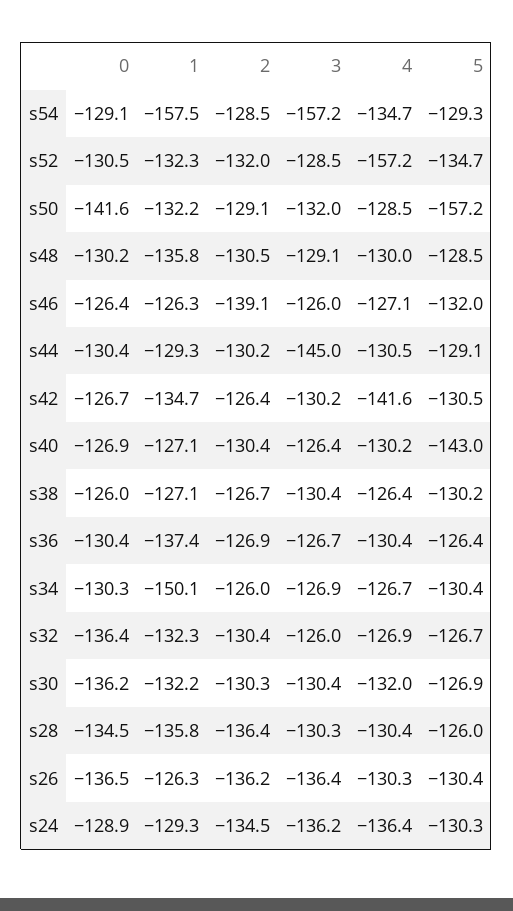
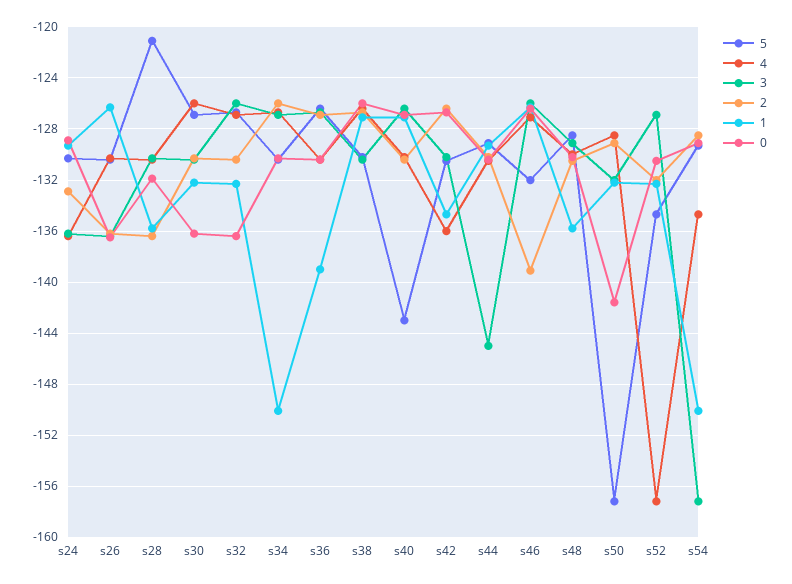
1, s54: -157.5 -> -150
3, s52: -128.5 -> -127
4, s42: -141.6 -> -136
1, s36: -137.4 -> -139
4, s30: -132 -> -126
0, s28: -134.5 -> -132
5, s28: -126 -> -121
2, s24: -134.5 -> -133

